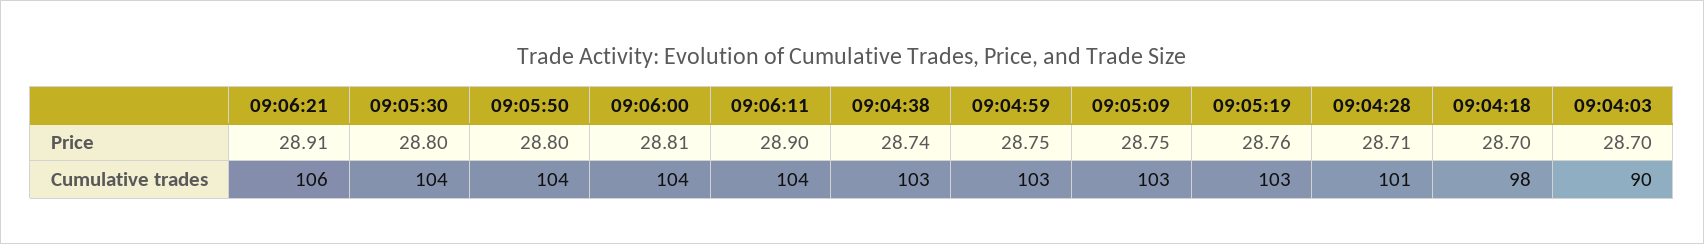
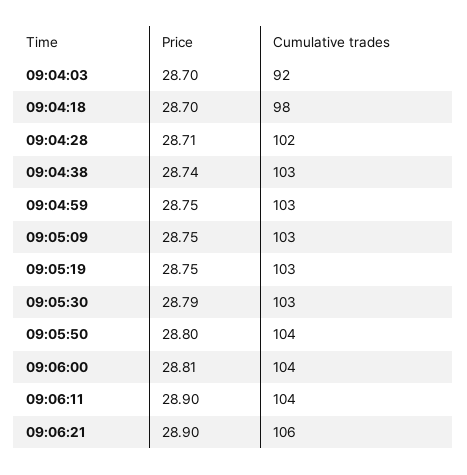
09:06:21, Price: 28.91 -> 28.9
09:05:30, Price: 28.8 -> 28.79
09:05:19, Price: 28.76 -> 28.75
09:05:30, Cumulative trades: 104 -> 103
09:04:28, Cumulative trades: 101 -> 102
09:04:03, Cumulative trades: 90 -> 92

